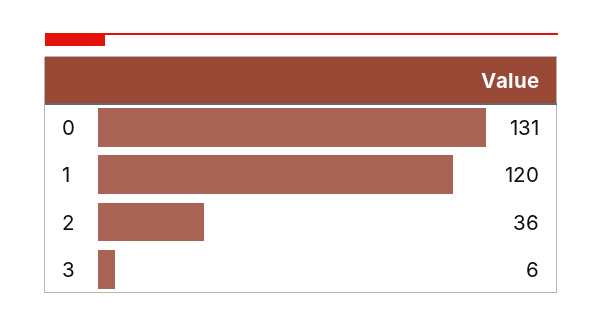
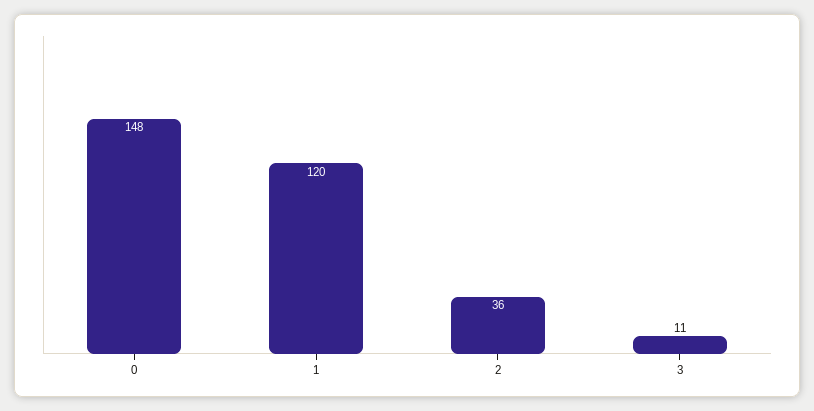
0: 131 -> 148
3: 6 -> 11

